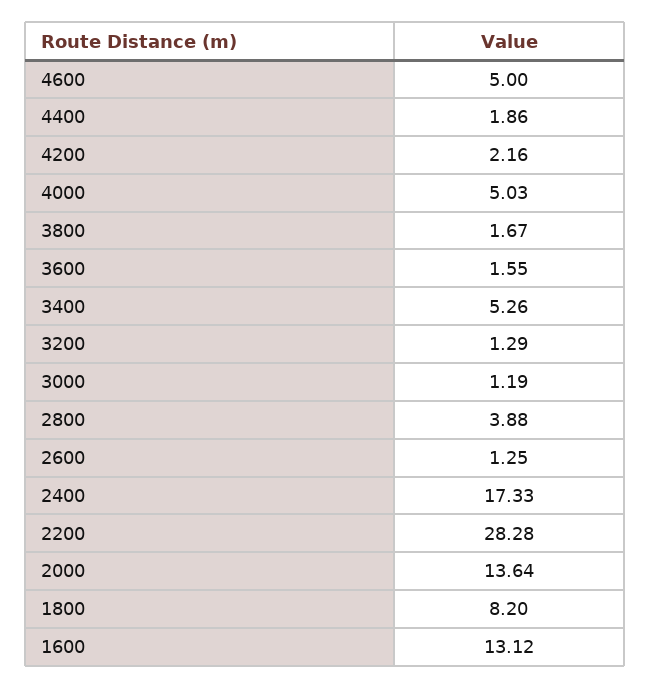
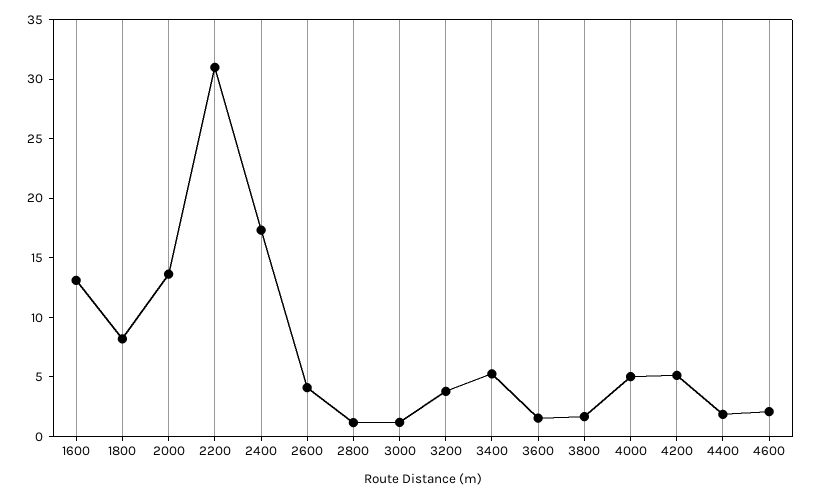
4600: 5 -> 2
4200: 2.16 -> 5
3200: 1.29 -> 4
2800: 3.88 -> 1
2600: 1.25 -> 4
2200: 28.28 -> 31

